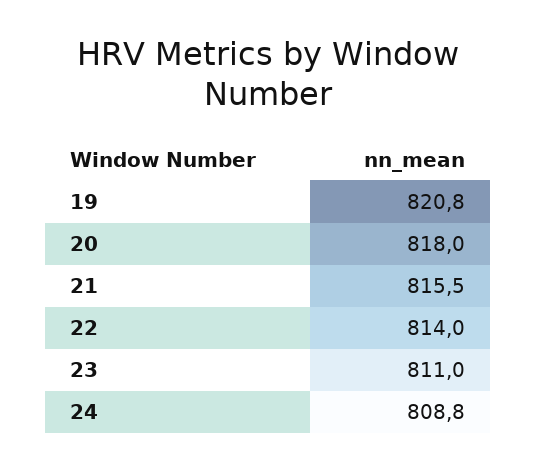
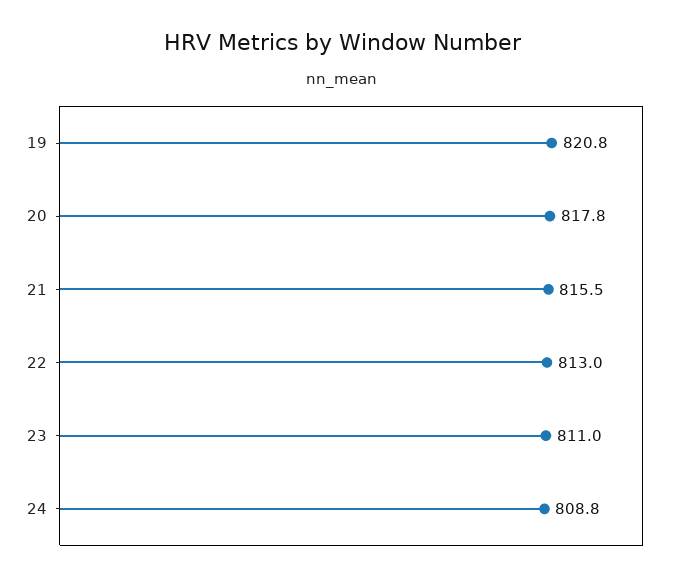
20: 818 -> 817.8
22: 814 -> 813

